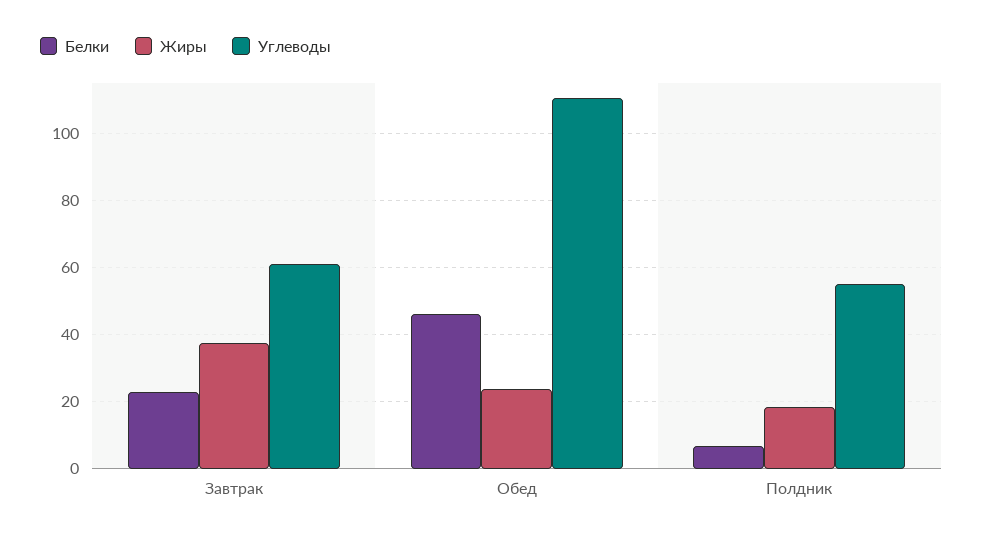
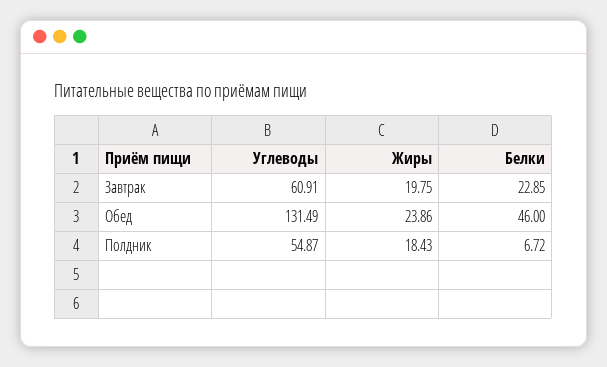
Жиры, Завтрак: 38 -> 19.75
Углеводы, Обед: 110 -> 131.49

